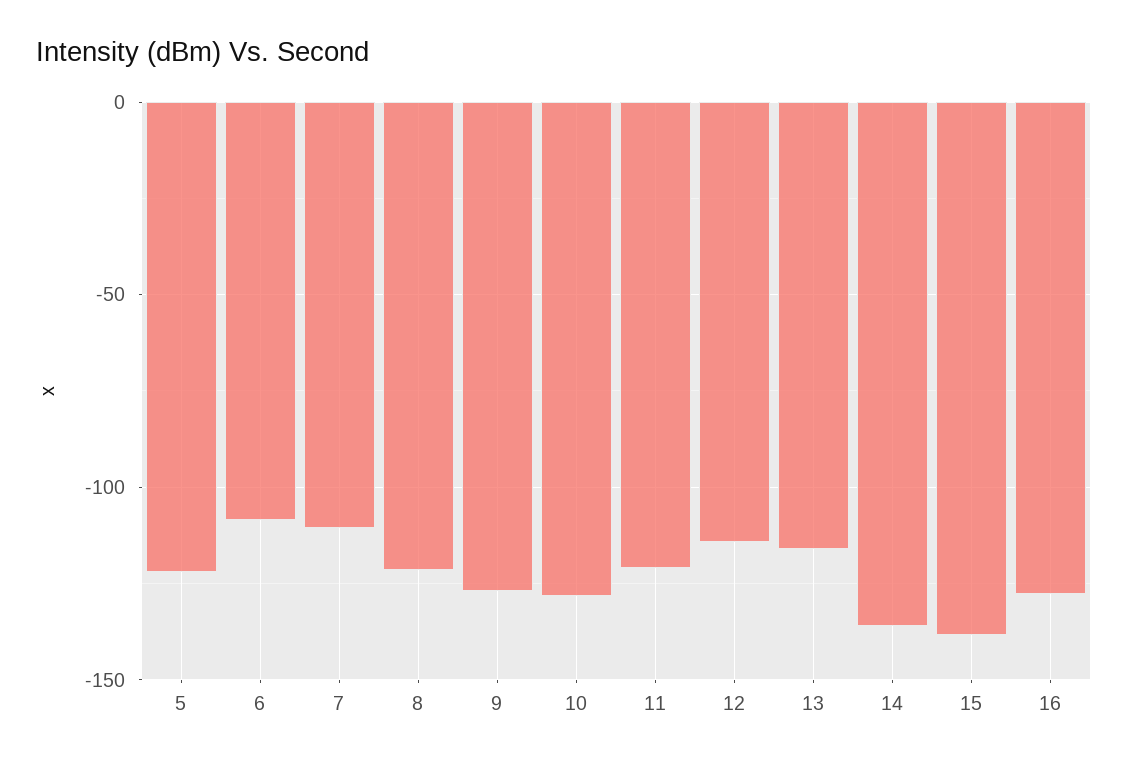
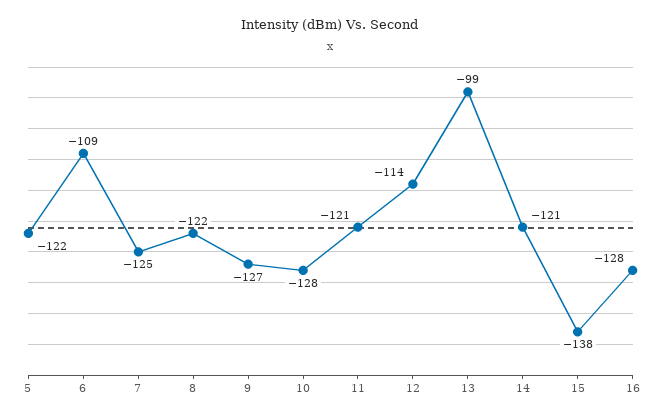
7: -110 -> -125
13: -115 -> -99
14: -135 -> -121

